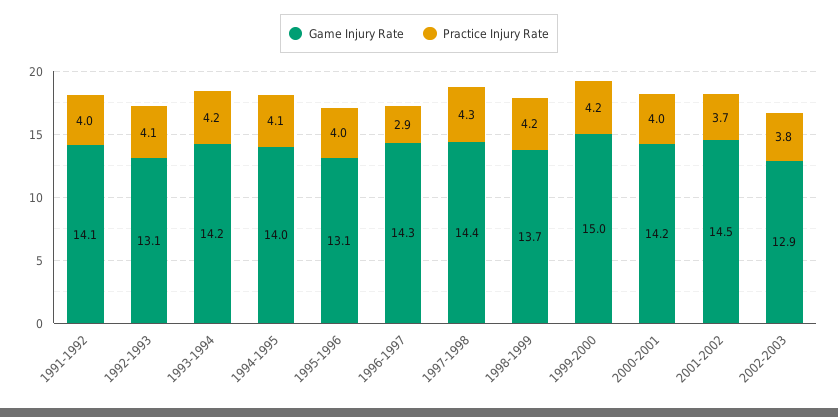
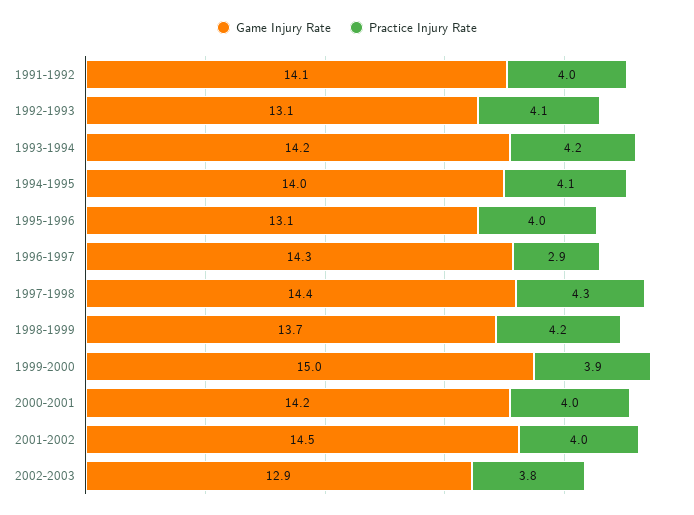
Practice Injury Rate, 1999-2000: 4.2 -> 3.9
Practice Injury Rate, 2001-2002: 3.7 -> 4

